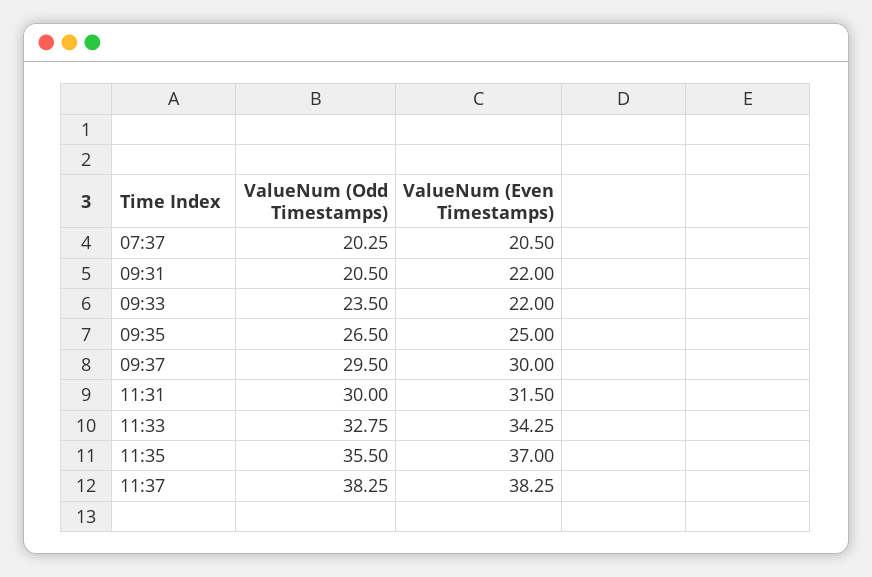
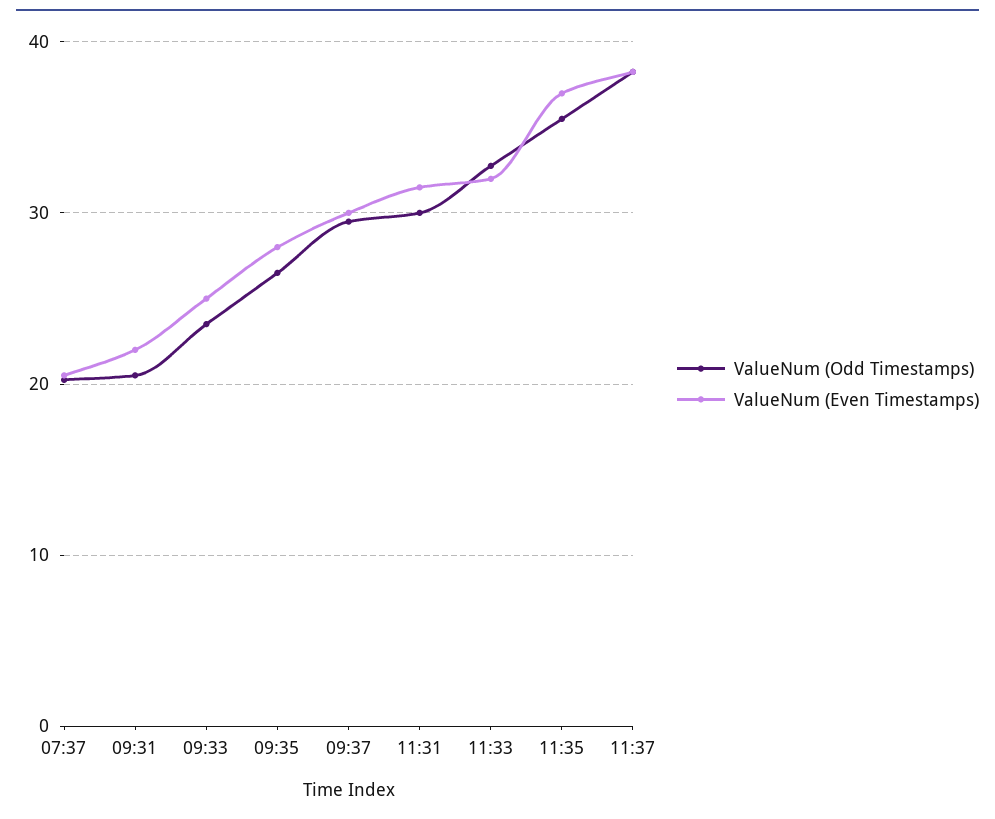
ValueNum (Even Timestamps), 09:33: 22 -> 25
ValueNum (Even Timestamps), 09:35: 25 -> 28
ValueNum (Even Timestamps), 11:33: 34.25 -> 32

